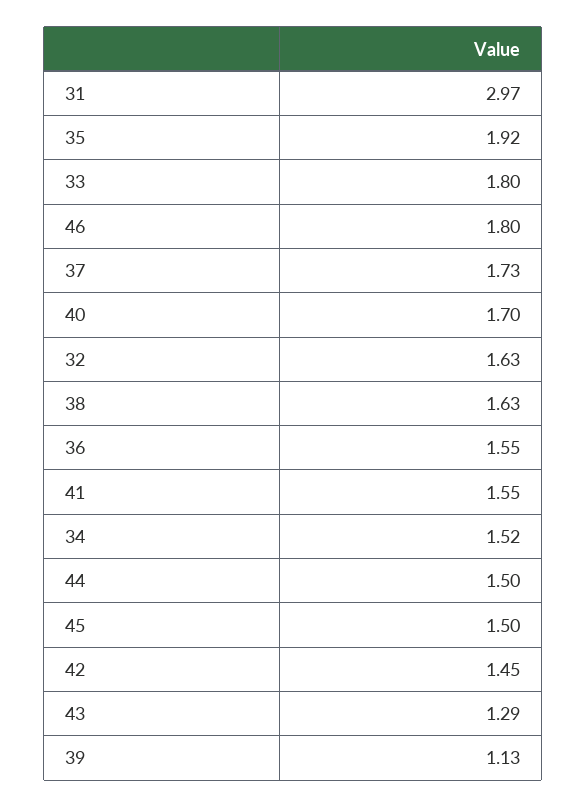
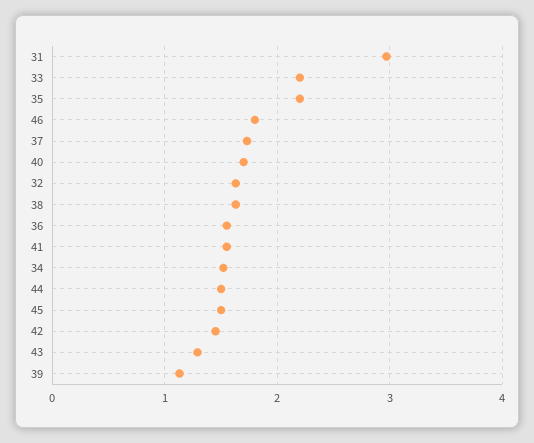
35: 1.92 -> 2.2
33: 1.8 -> 2.2

